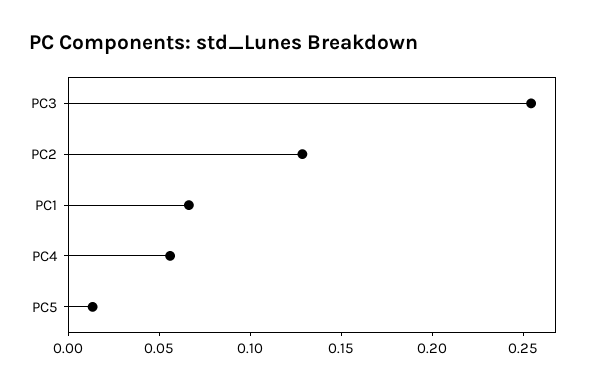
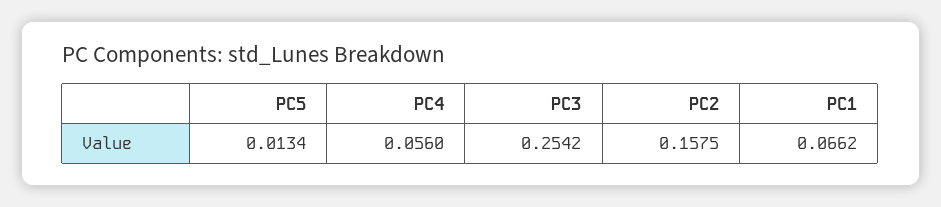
PC2: 0.13 -> 0.1575

